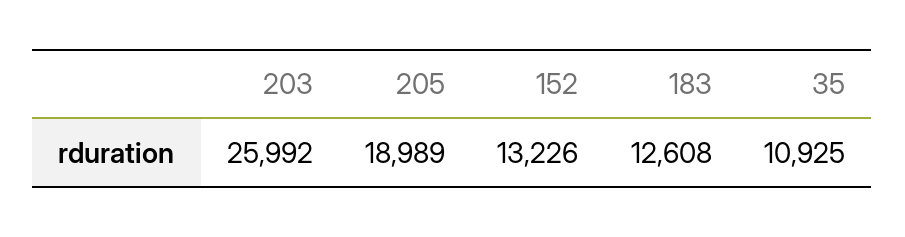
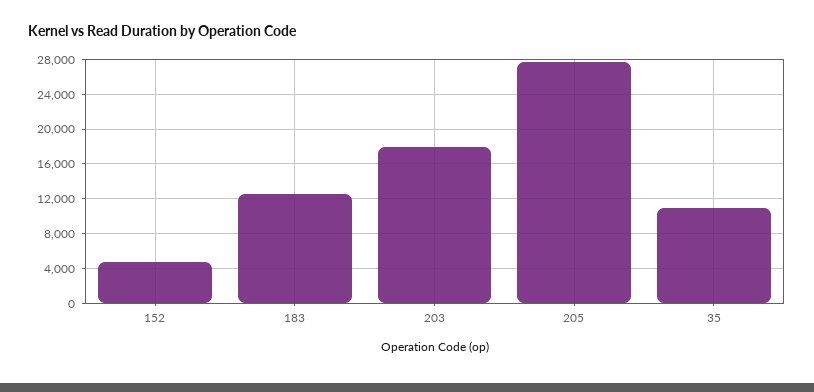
203: 25992 -> 18000
205: 18989 -> 28000
152: 13226 -> 5000

